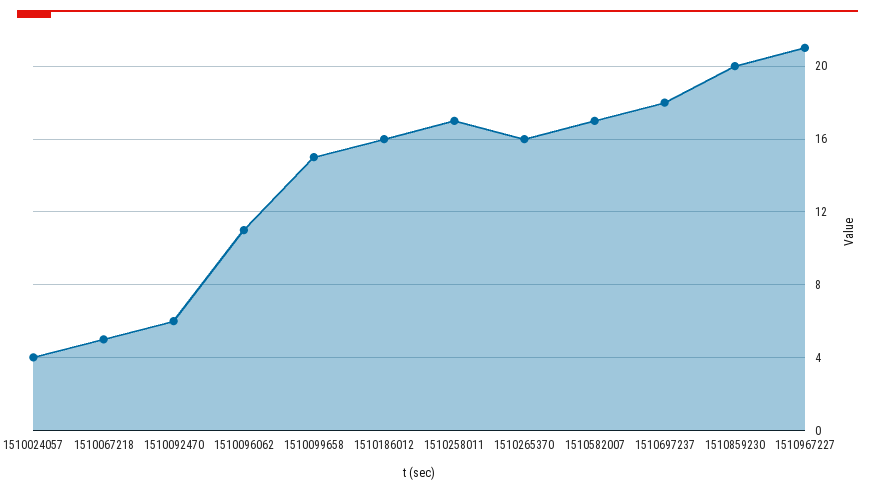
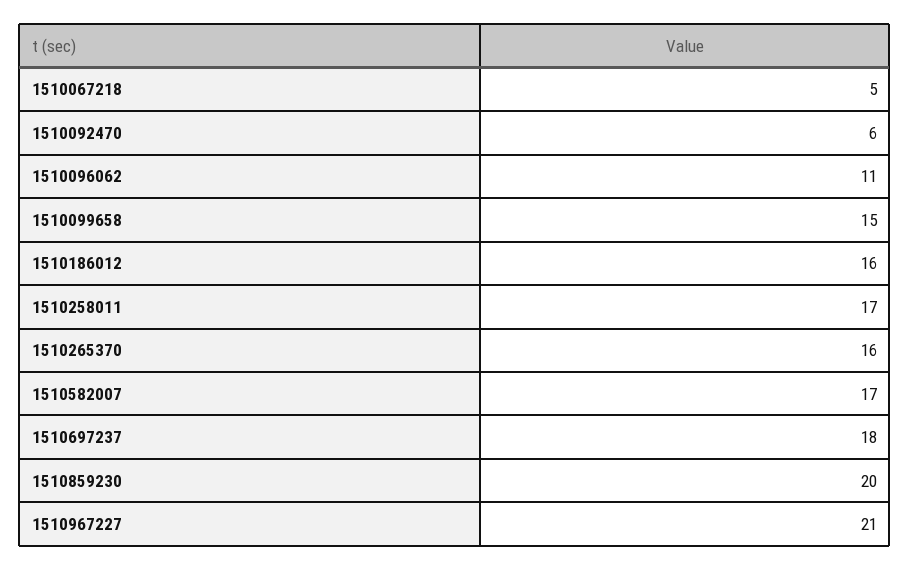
1510024057: 4 -> none

